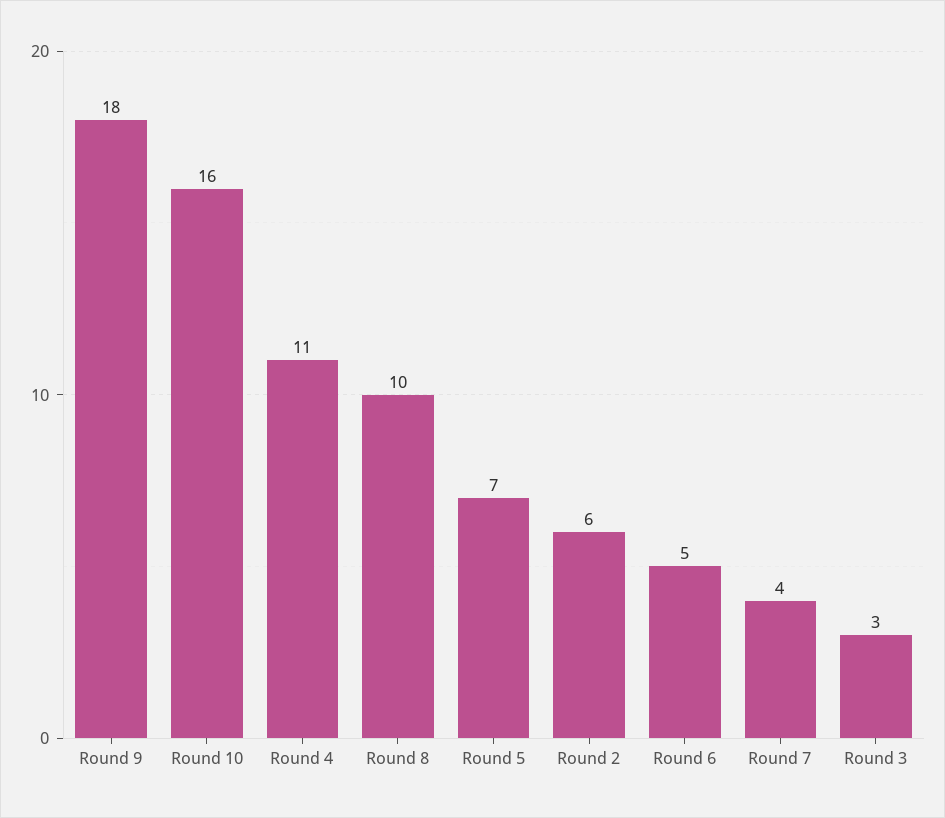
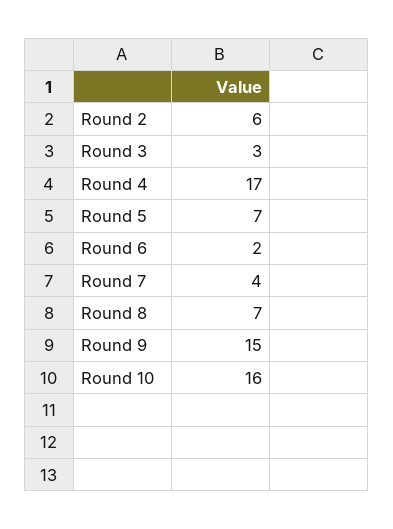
Round 9: 18 -> 15
Round 4: 11 -> 17
Round 8: 10 -> 7
Round 6: 5 -> 2

